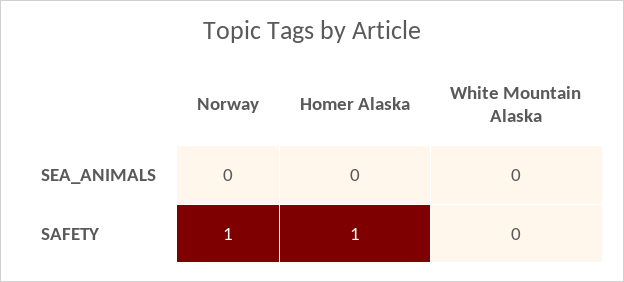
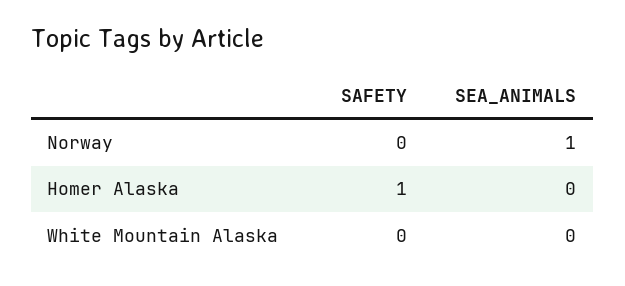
Norway, SEA_ANIMALS: 0 -> 1
Norway, SAFETY: 1 -> 0

